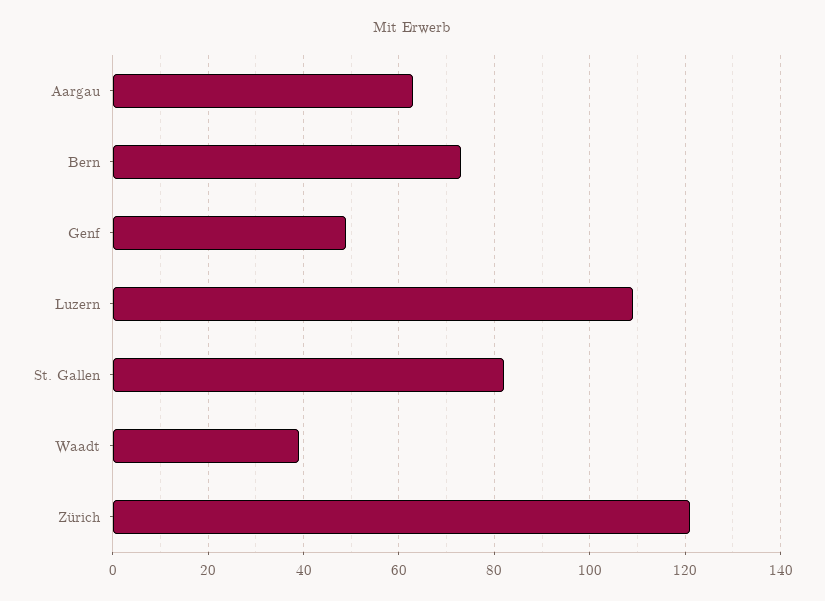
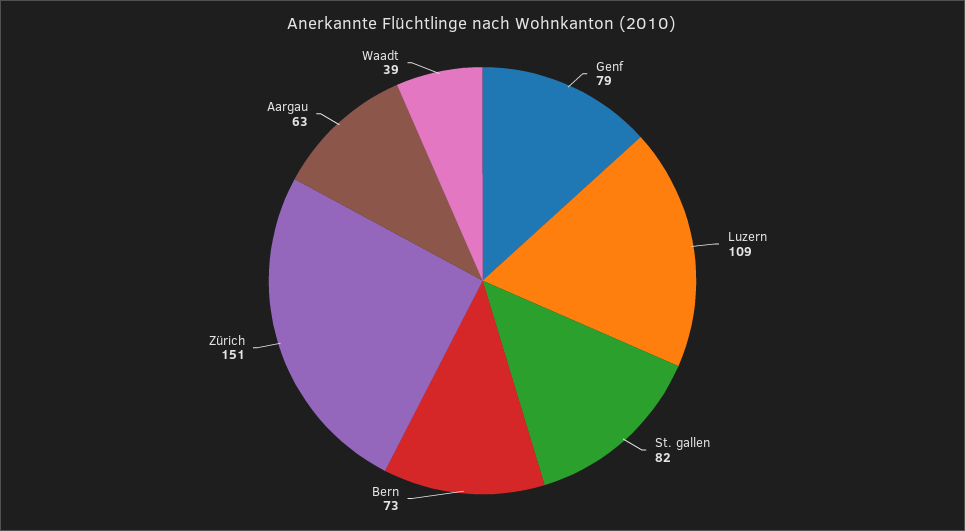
Genf: 50 -> 79
Zürich: 120 -> 151

